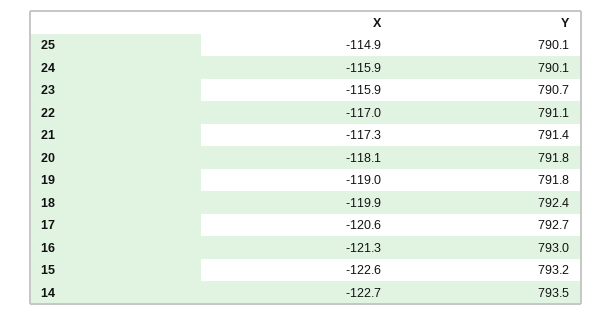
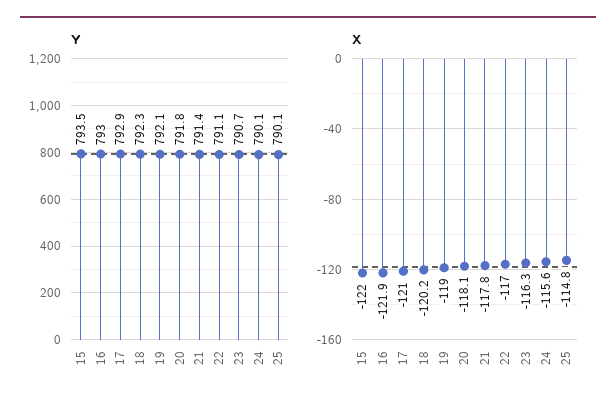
X, 25: -114.9 -> -114.8
X, 24: -115.9 -> -115.6
X, 23: -115.9 -> -116.3
X, 21: -117.3 -> -117.8
Y, 19: 791.8 -> 792.1
X, 18: -119.9 -> -120.2
Y, 18: 792.4 -> 792.3
X, 17: -120.6 -> -121
Y, 17: 792.7 -> 792.9
X, 16: -121.3 -> -121.9
X, 15: -122.6 -> -122
Y, 15: 793.2 -> 793.5
X, 14: -122.7 -> none
Y, 14: 793.5 -> none

